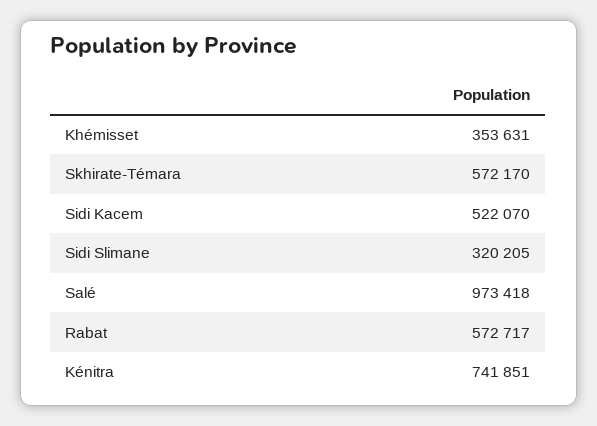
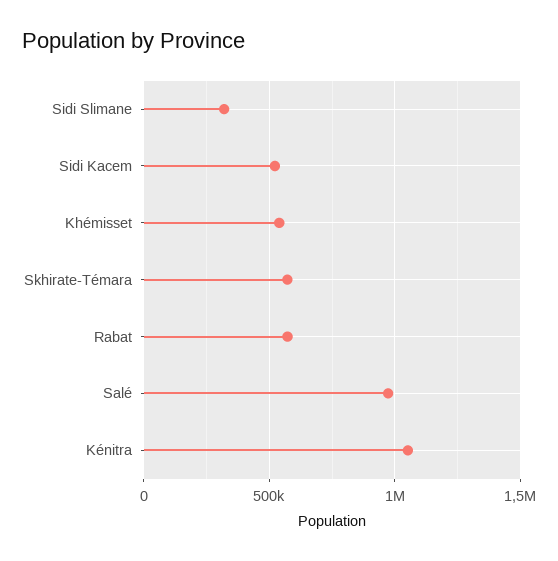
Khémisset: 353631 -> 550000
Kénitra: 741851 -> 1050000

